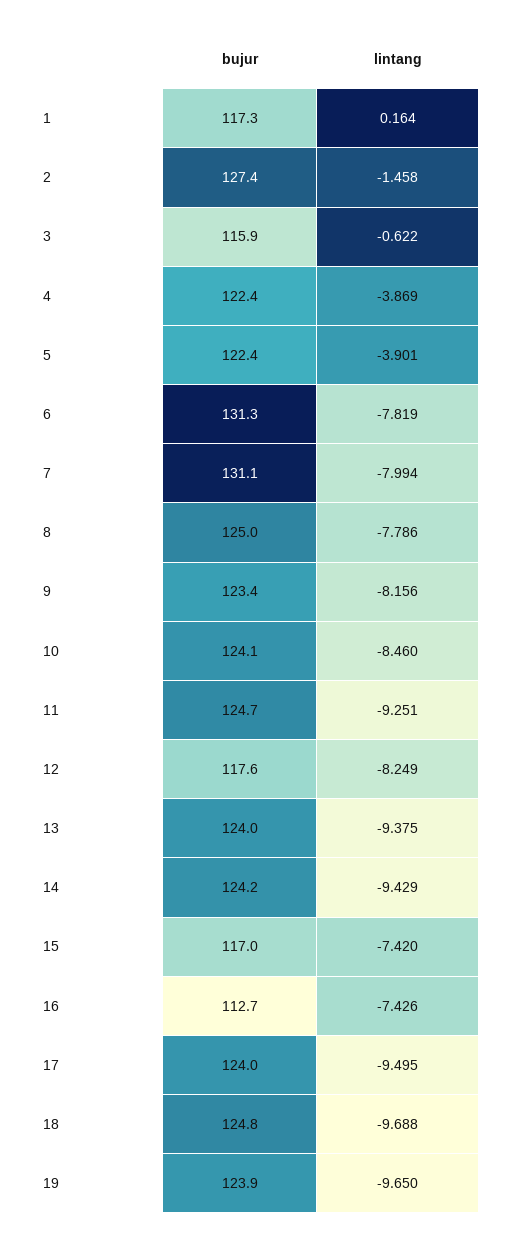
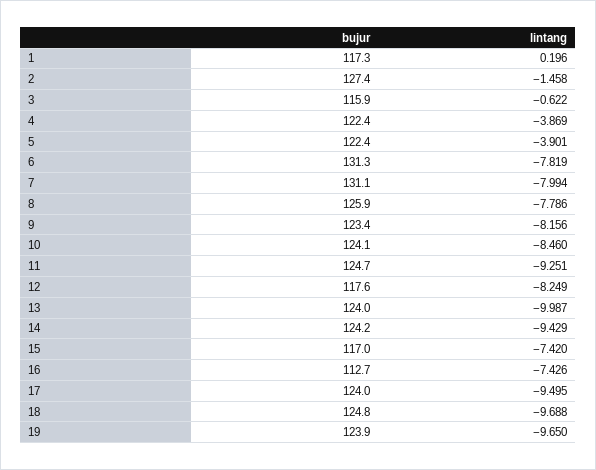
lintang, 1: 0.164 -> 0.196
bujur, 8: 125 -> 125.9
lintang, 13: -9.375 -> -9.987

